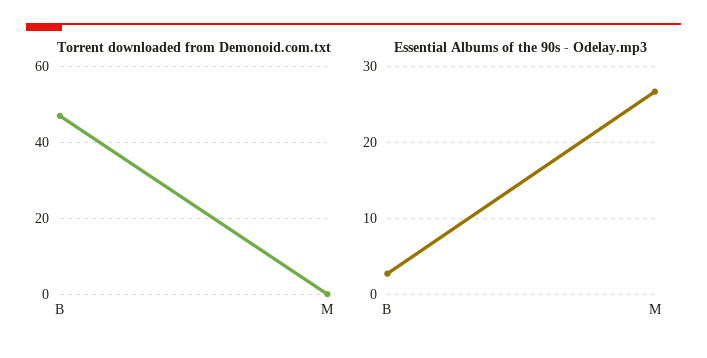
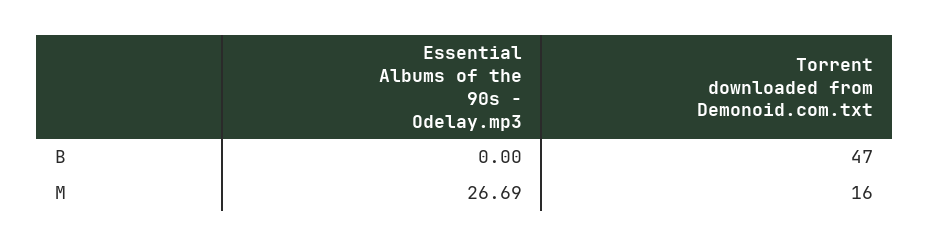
Torrent downloaded from Demonoid.com.txt, M: 0 -> 16
Essential Albums of the 90s - Odelay.mp3, B: 3 -> 0

